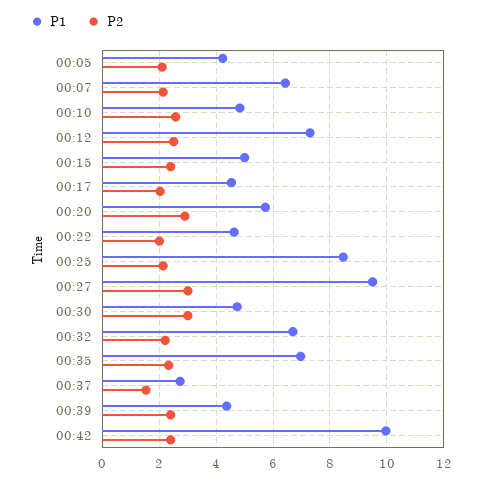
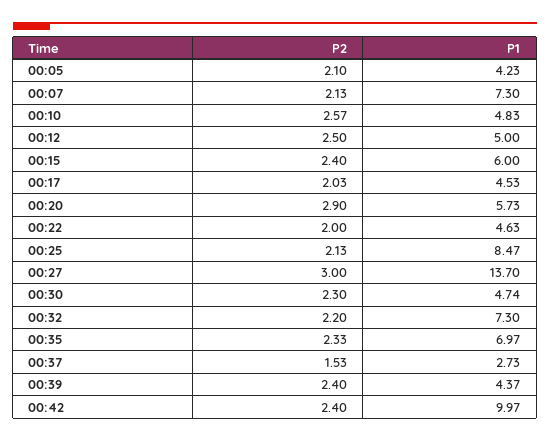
P1, 00:07: 6.5 -> 7.3
P1, 00:12: 7.25 -> 5
P1, 00:15: 5 -> 6
P1, 00:27: 9.5 -> 13.7
P2, 00:30: 3 -> 2.3
P1, 00:32: 6.75 -> 7.3

